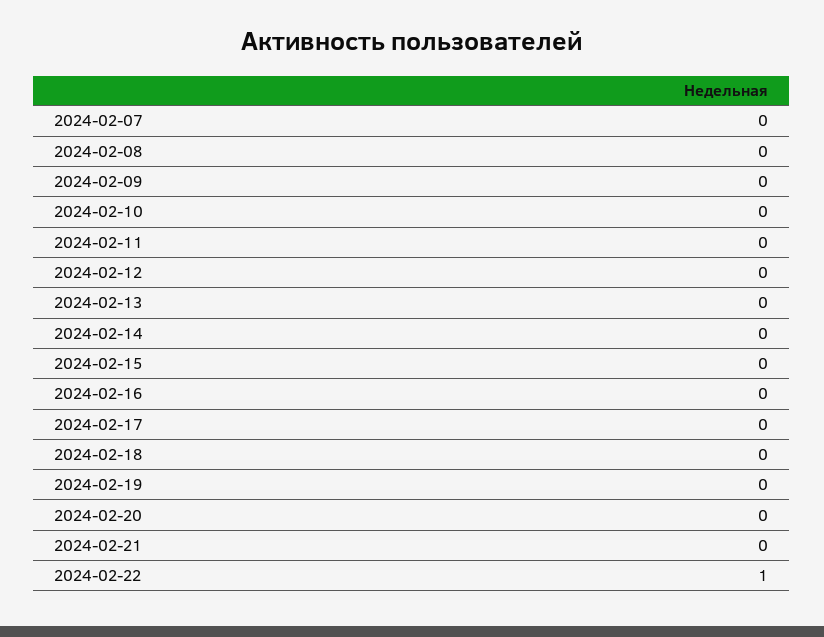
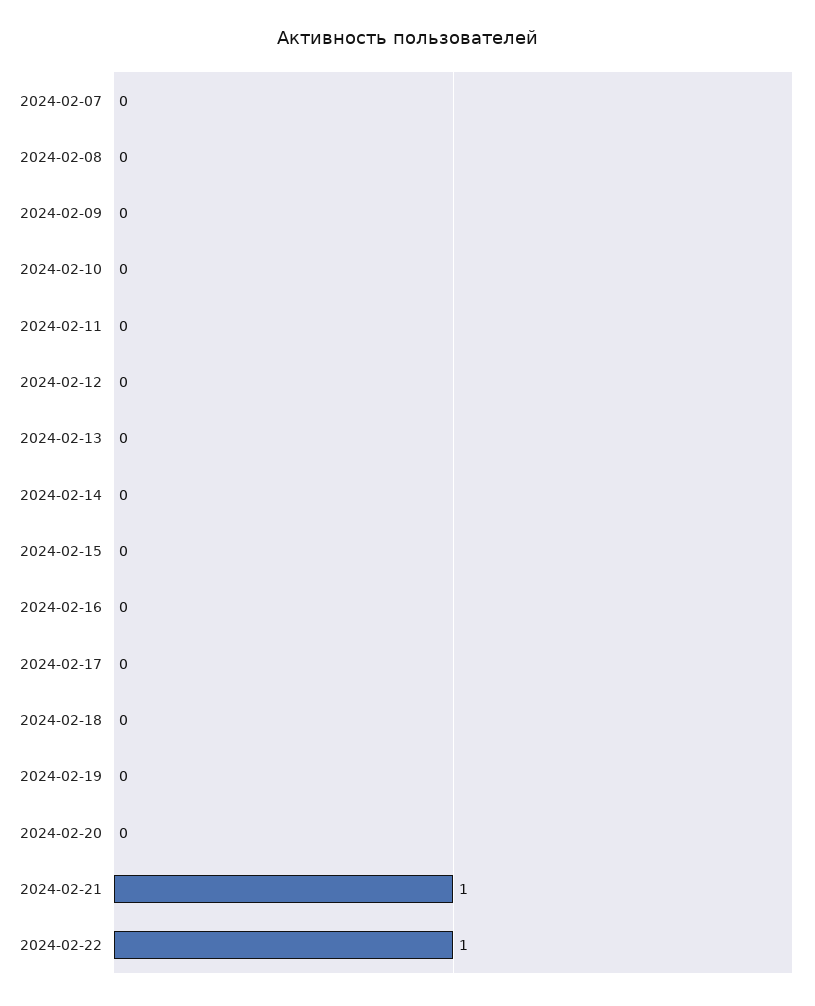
2024-02-21: 0 -> 1

